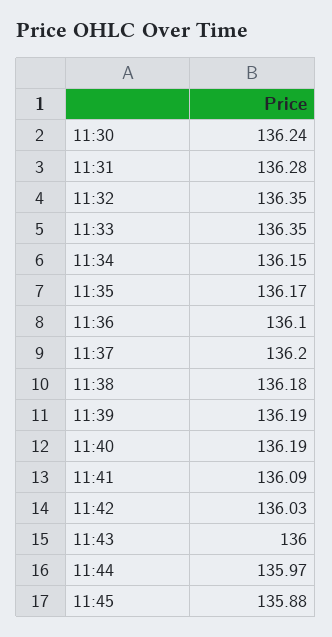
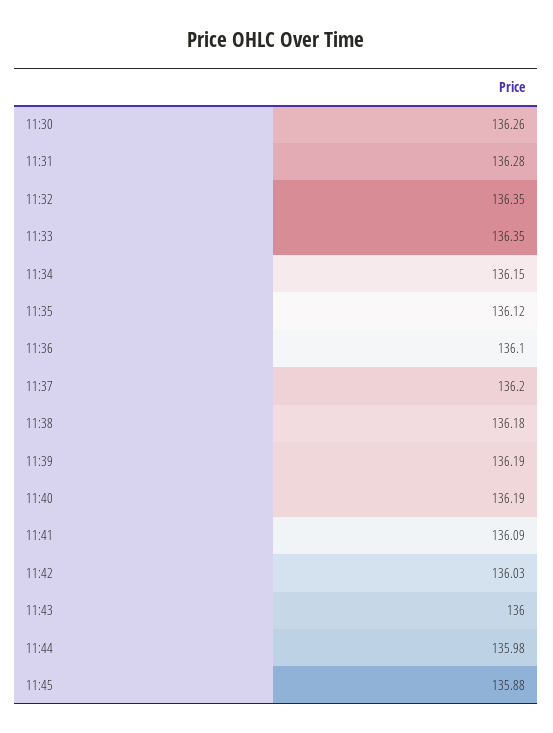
11:30: 136.24 -> 136.26
11:35: 136.17 -> 136.12
11:44: 135.97 -> 135.98

